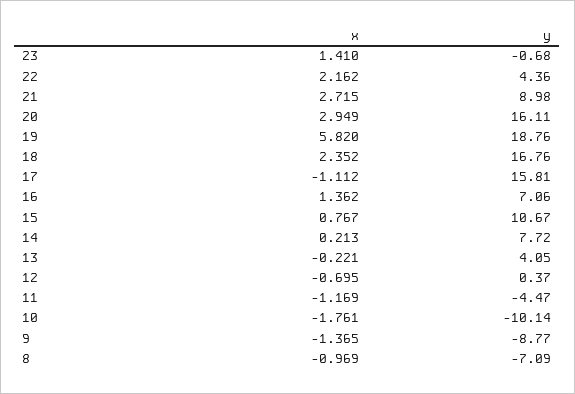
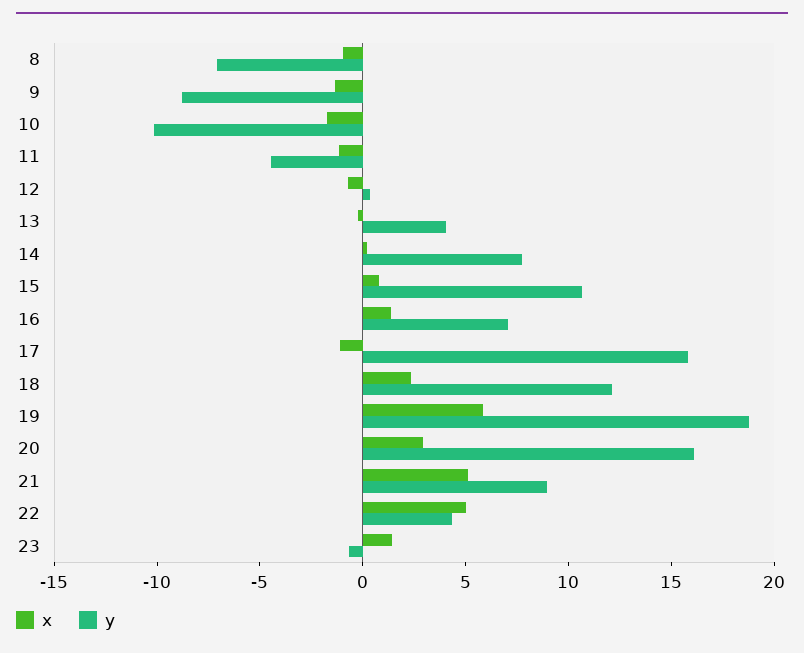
x, 22: 2.162 -> 5
x, 21: 2.715 -> 5
y, 18: 16.76 -> 12

